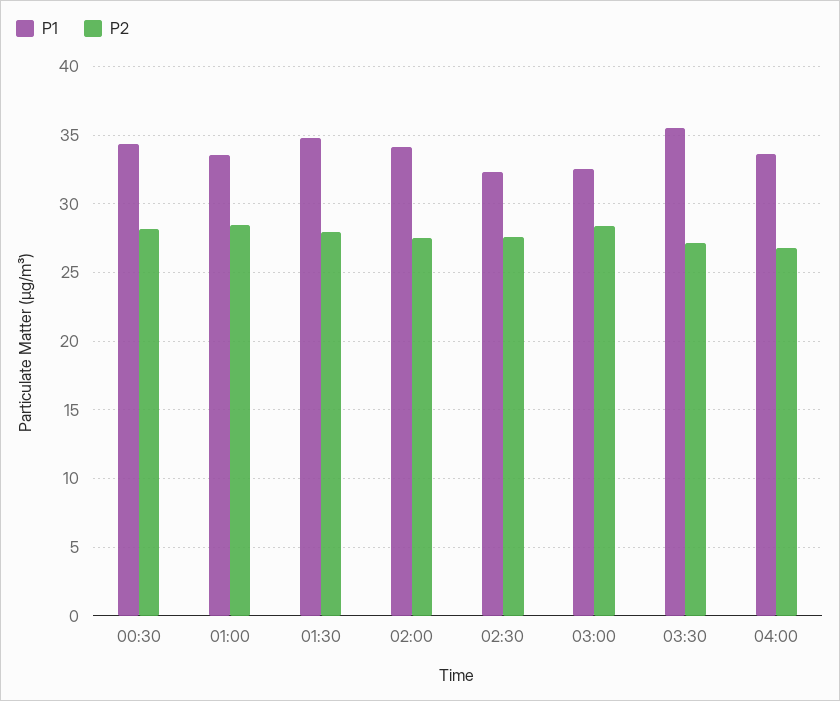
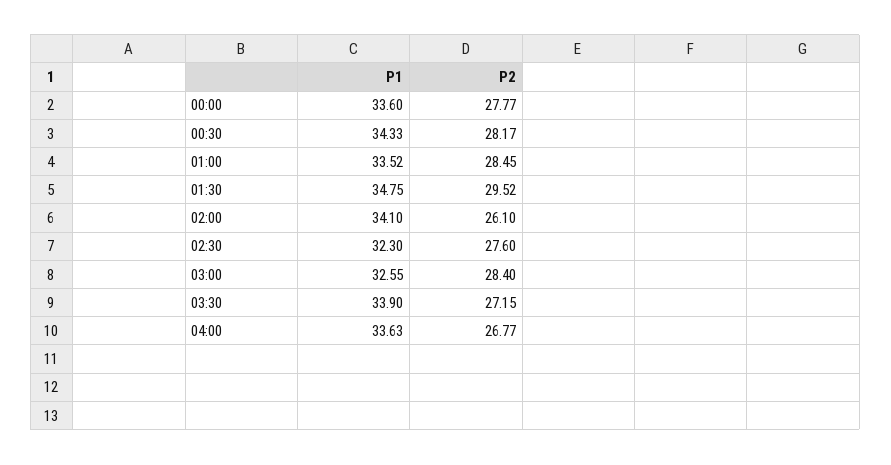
P2, 01:30: 28 -> 29.52
P2, 02:00: 27.5 -> 26.1
P1, 03:30: 35.5 -> 33.9
P1, 00:00: none -> 33.6
P2, 00:00: none -> 27.77

